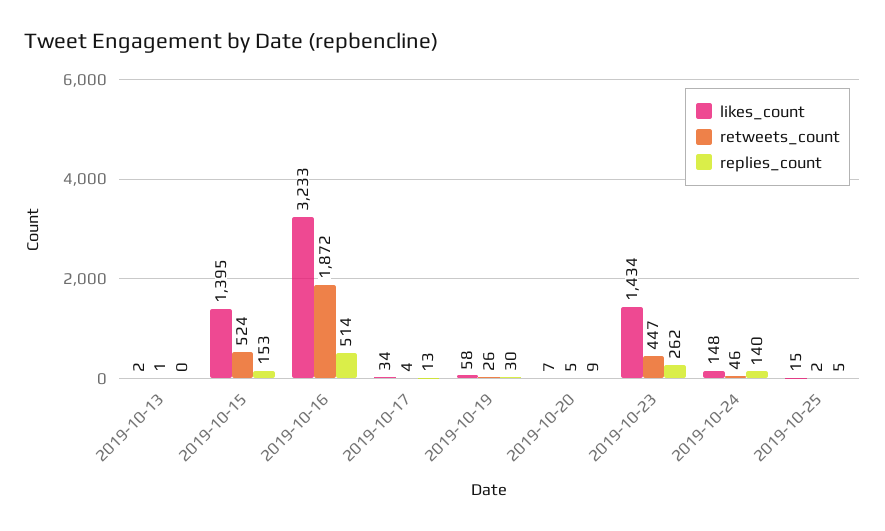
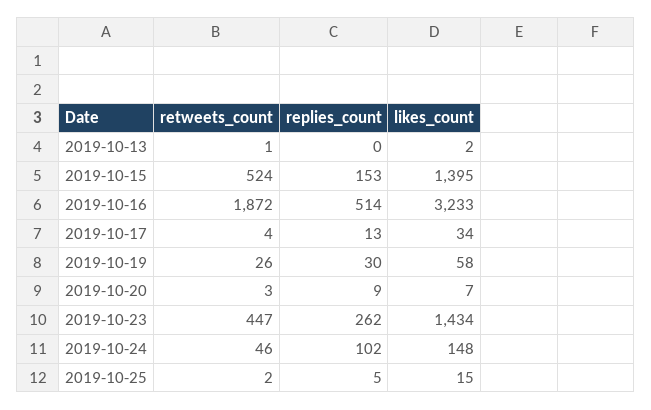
retweets_count, 2019-10-20: 5 -> 3
replies_count, 2019-10-24: 140 -> 102

